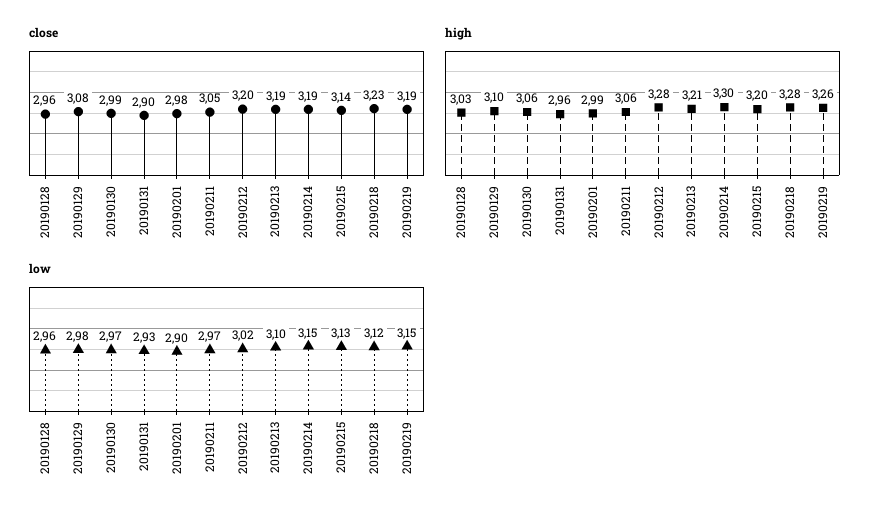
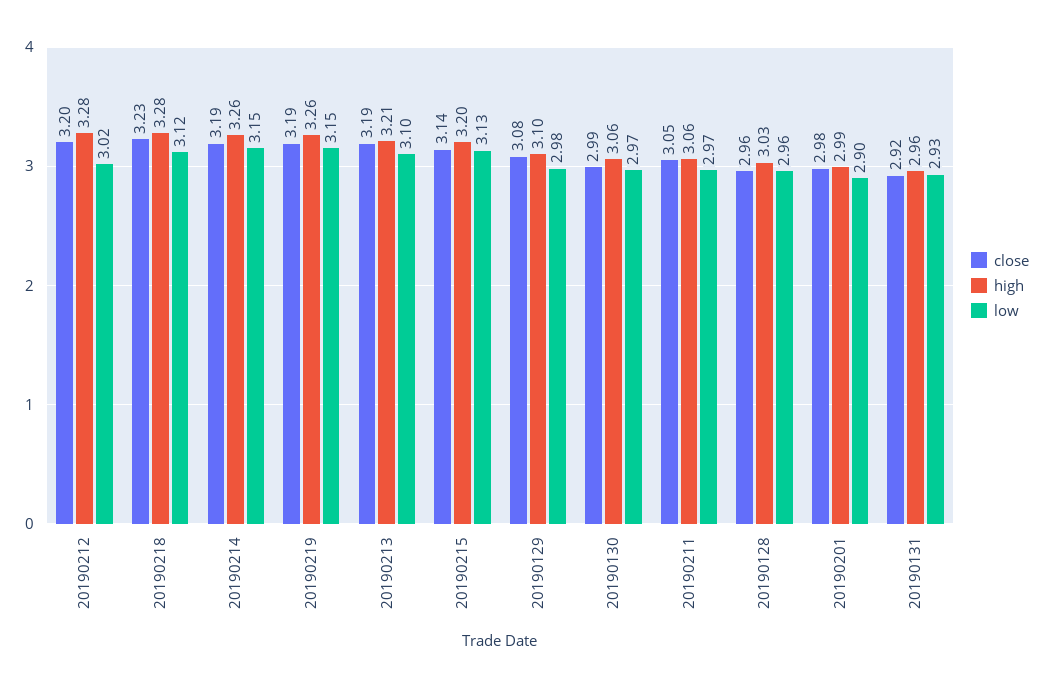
close, 20190131: 2.9 -> 2.92
high, 20190214: 3.3 -> 3.26

